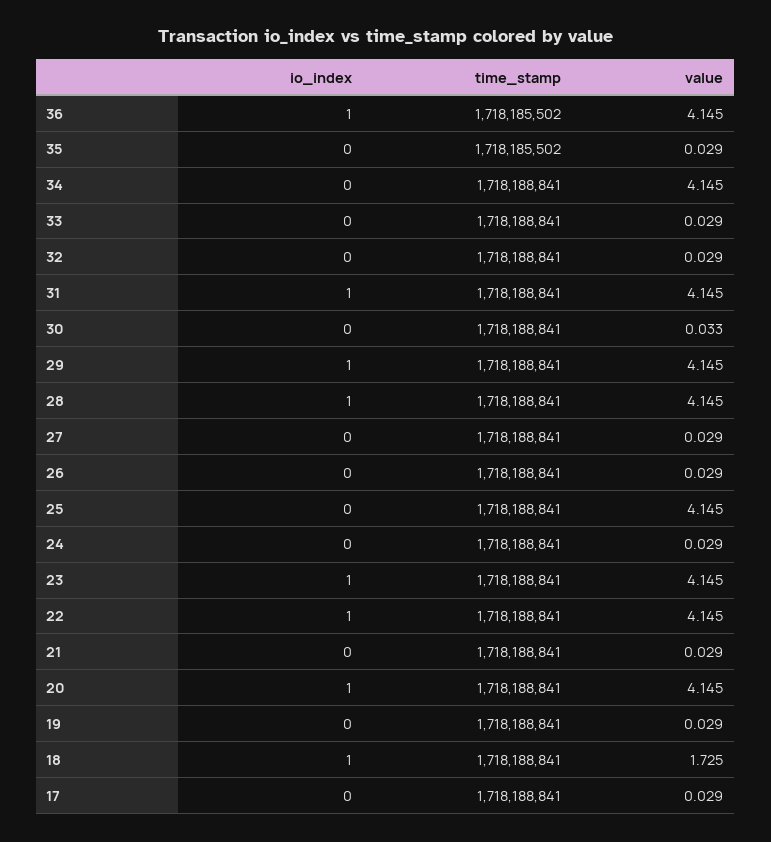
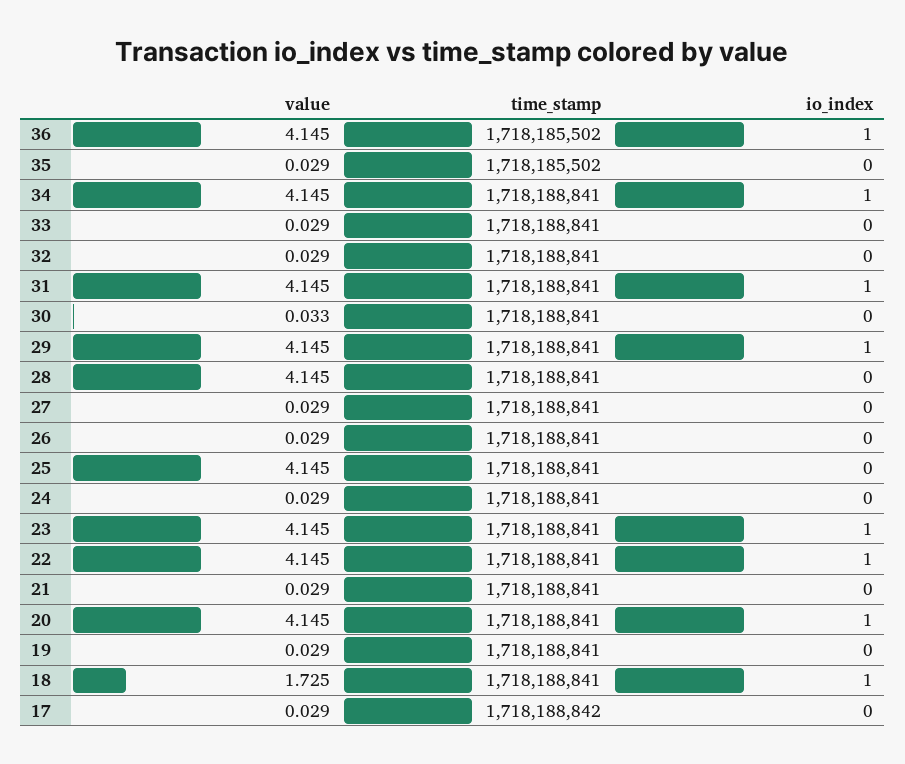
io_index, 34: 0 -> 1
io_index, 28: 1 -> 0
time_stamp, 17: 1718188841 -> 1718188842

